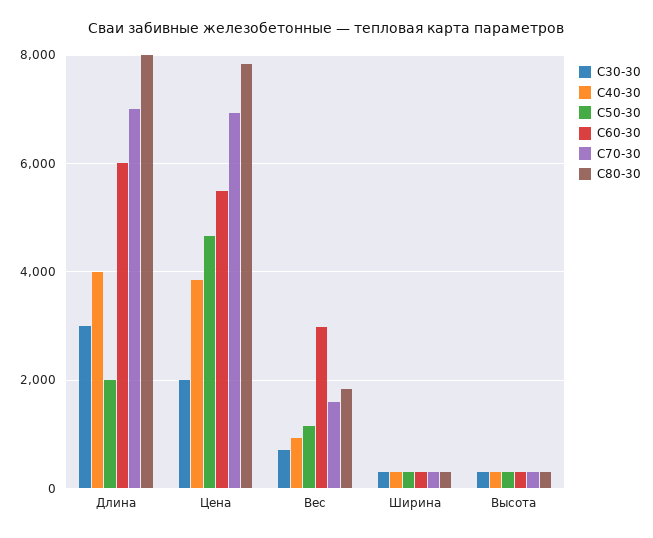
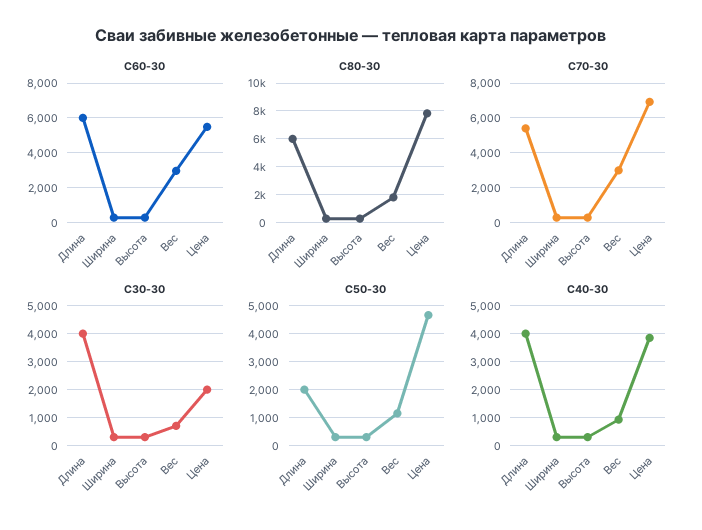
С30-30, Длина: 3000 -> 4000
С70-30, Длина: 7000 -> 5500
С80-30, Длина: 8000 -> 6000
С70-30, Вес: 1600 -> 3000

